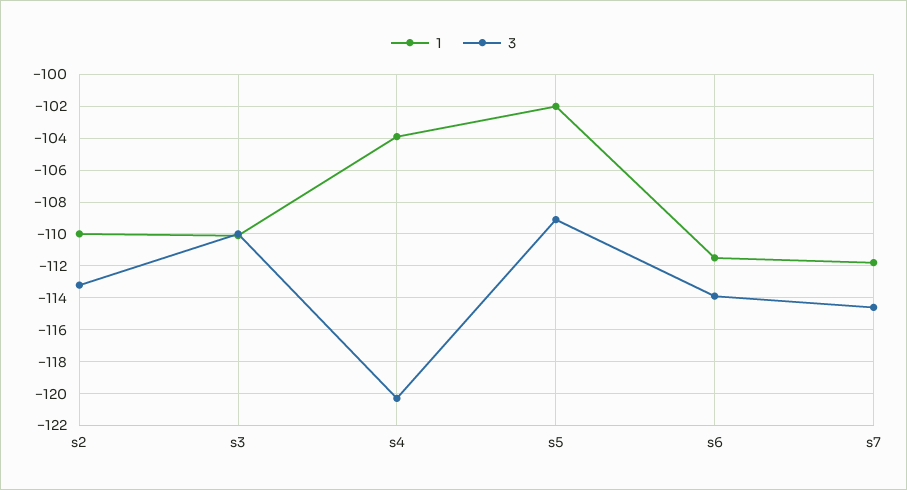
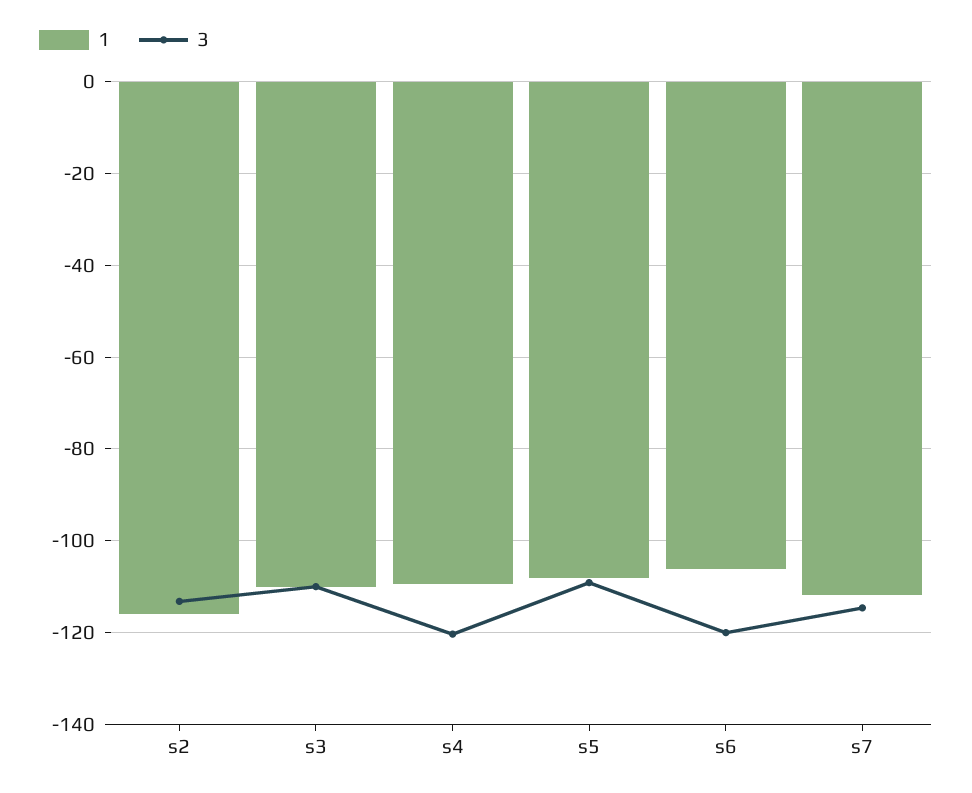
1, s2: -110 -> -116
1, s4: -104 -> -110
1, s5: -102 -> -108
1, s6: -111.5 -> -106
3, s6: -114 -> -120

